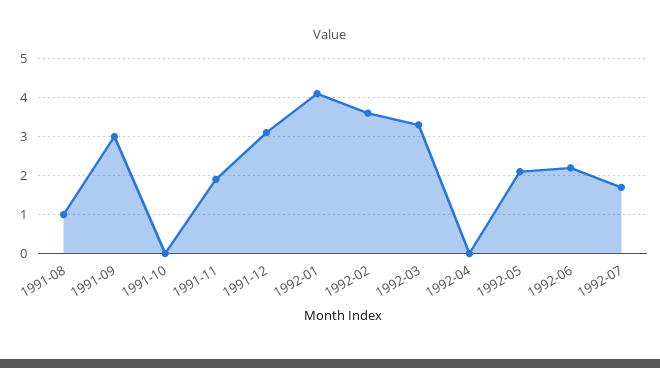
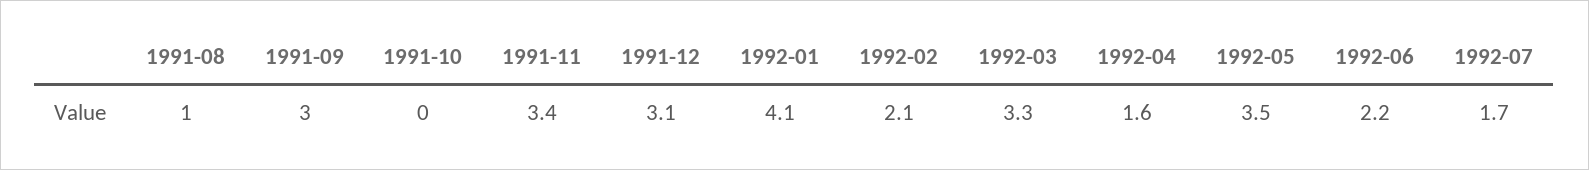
1991-11: 2 -> 3.4
1992-02: 3.5 -> 2.1
1992-04: 0 -> 1.6
1992-05: 2 -> 3.5

